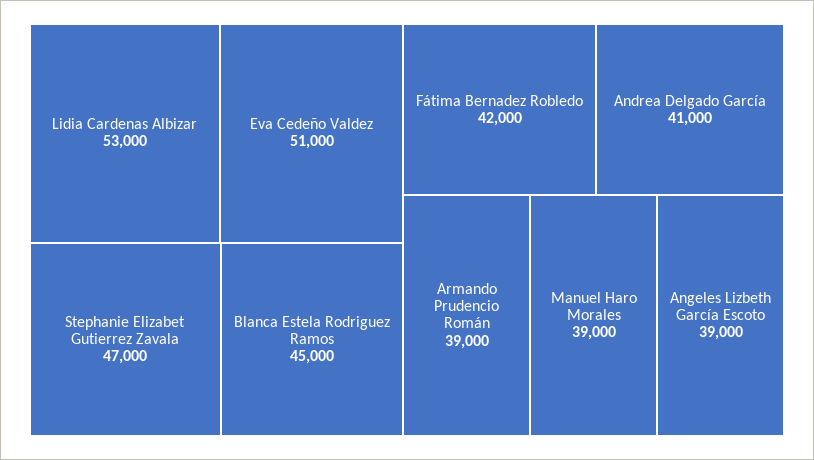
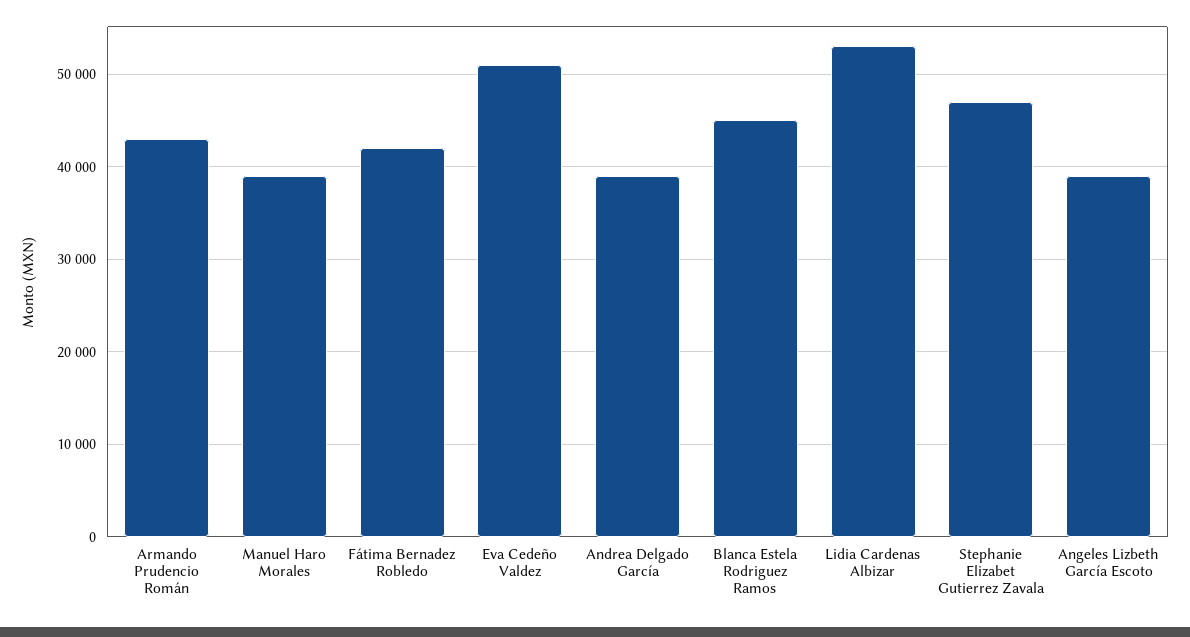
Andrea Delgado García: 41000 -> 39000
Armando Prudencio Román: 39000 -> 43000

